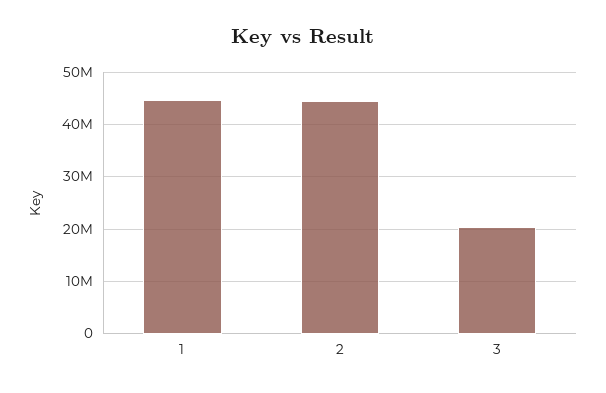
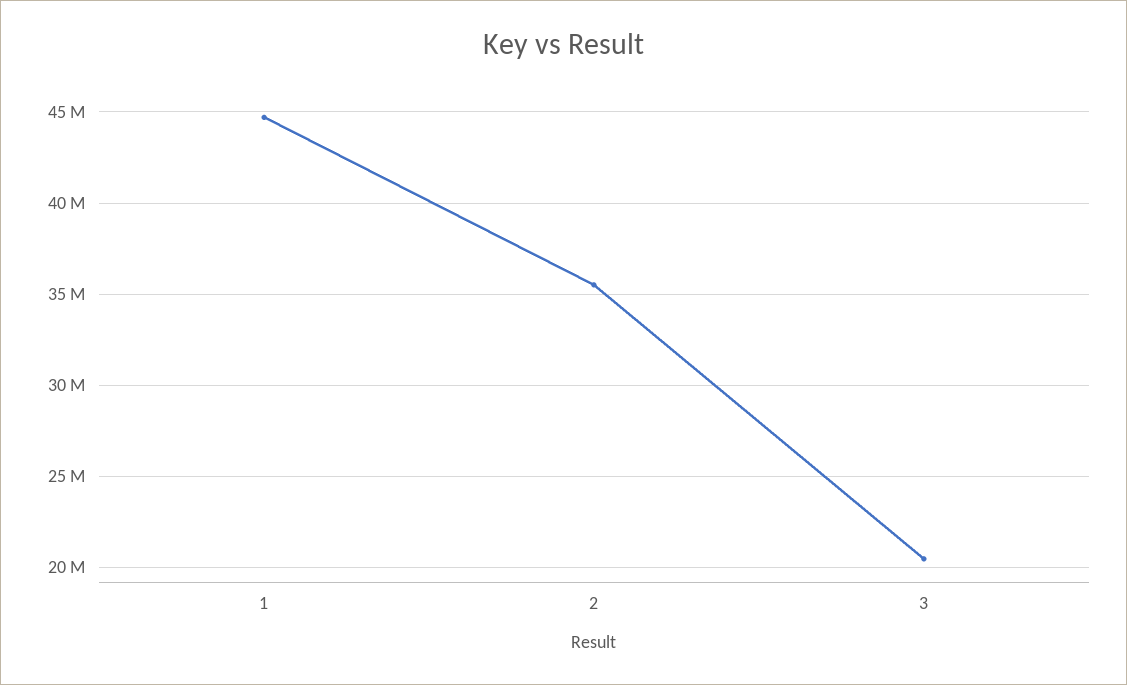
2: 44000000 -> 35500000

